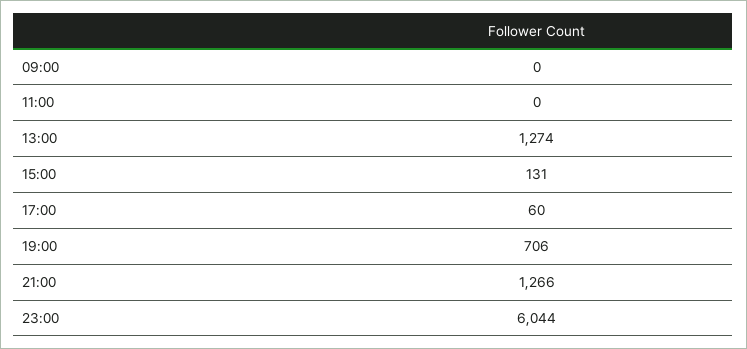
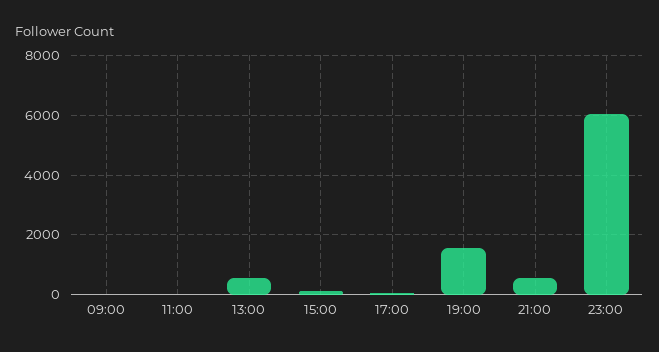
13:00: 1274 -> 500
19:00: 706 -> 1500
21:00: 1266 -> 500

